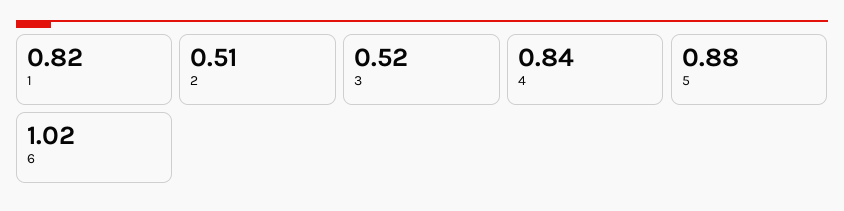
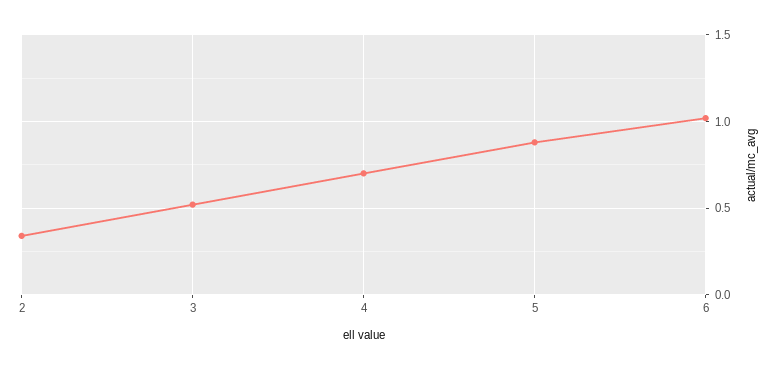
1: 0.82 -> none
2: 0.51 -> 0.35
4: 0.84 -> 0.7

